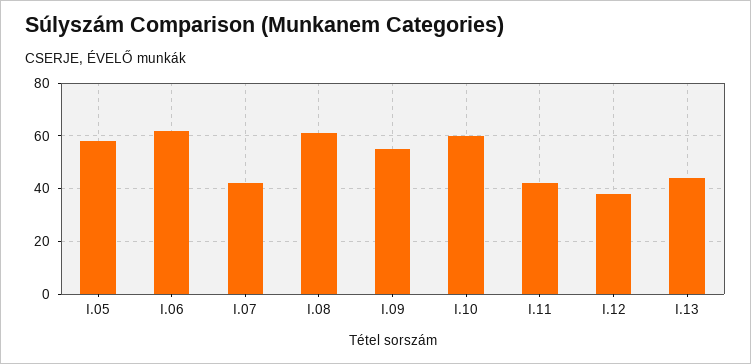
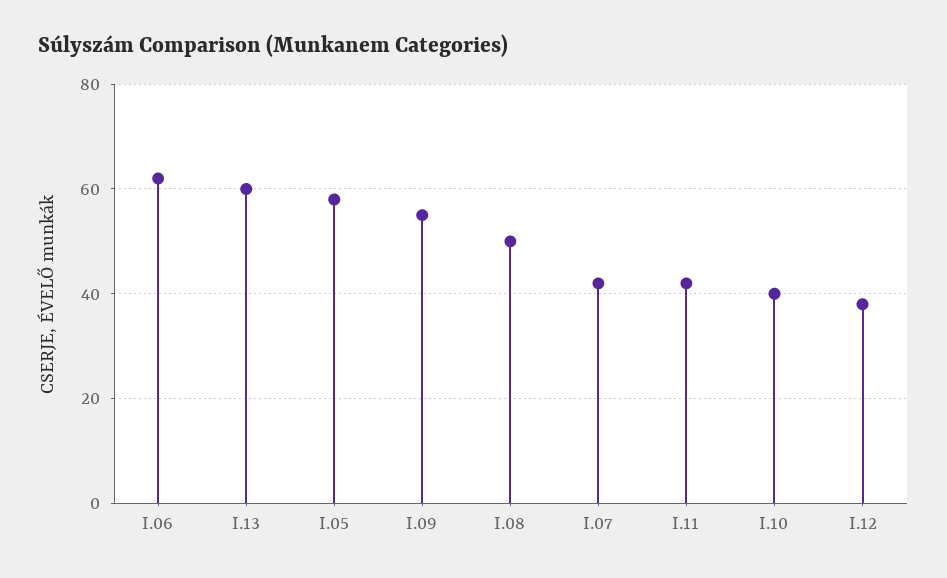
I.08: 60 -> 50
I.10: 60 -> 40
I.13: 45 -> 60

